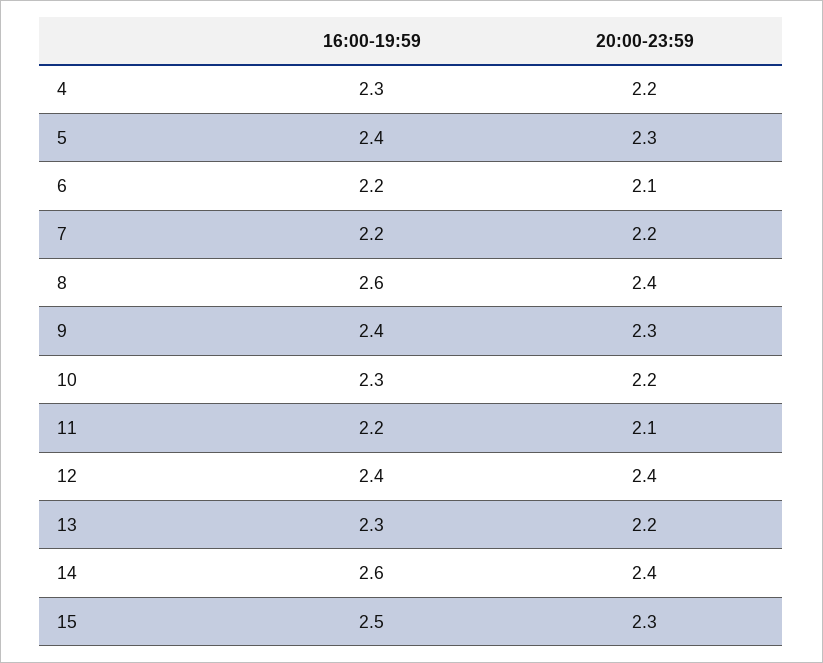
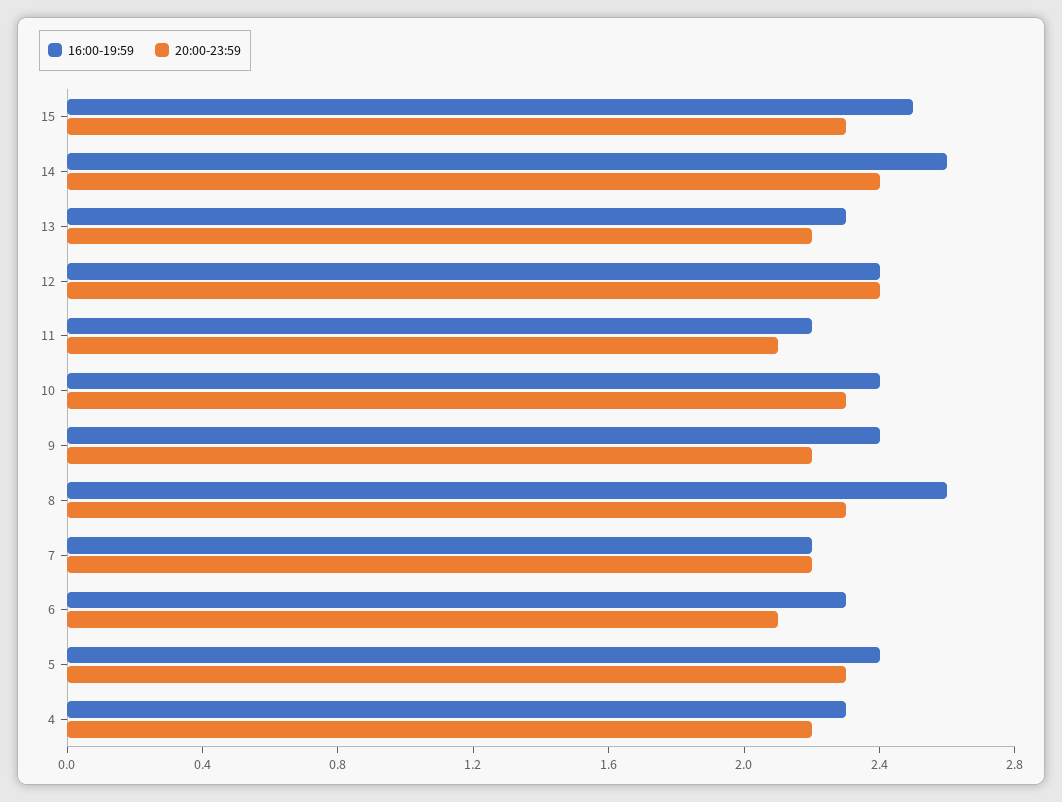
16:00-19:59, 6: 2.2 -> 2.3
20:00-23:59, 8: 2.4 -> 2.3
20:00-23:59, 9: 2.3 -> 2.2
16:00-19:59, 10: 2.3 -> 2.4
20:00-23:59, 10: 2.2 -> 2.3

